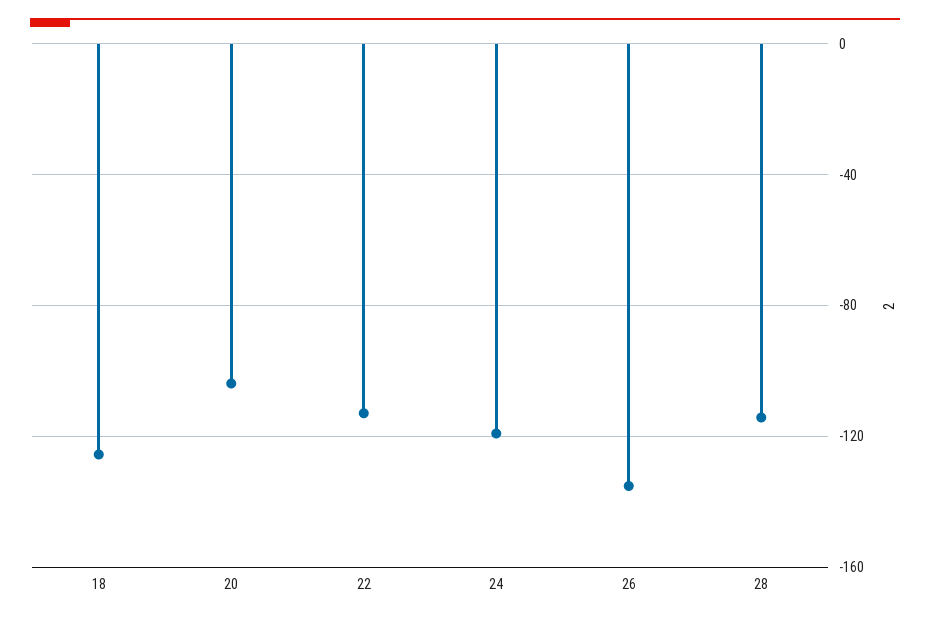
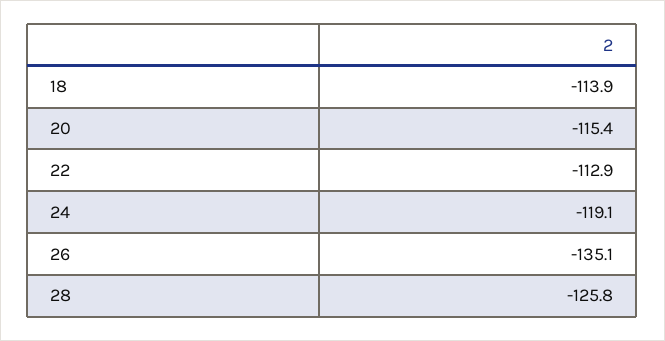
18: -125 -> -113.9
20: -105 -> -115.4
28: -115 -> -125.8

